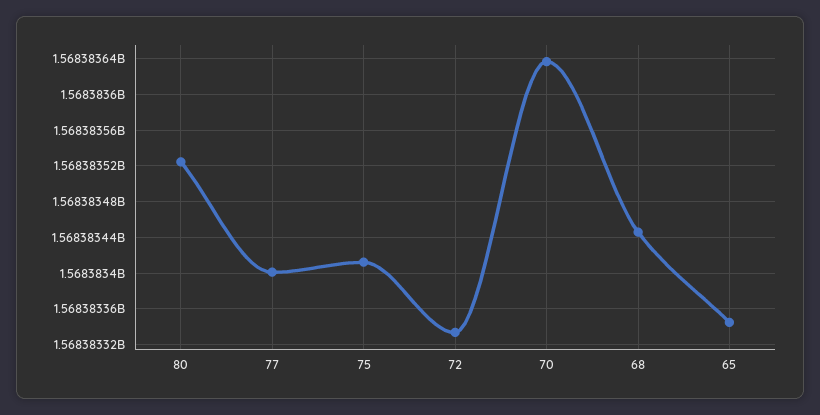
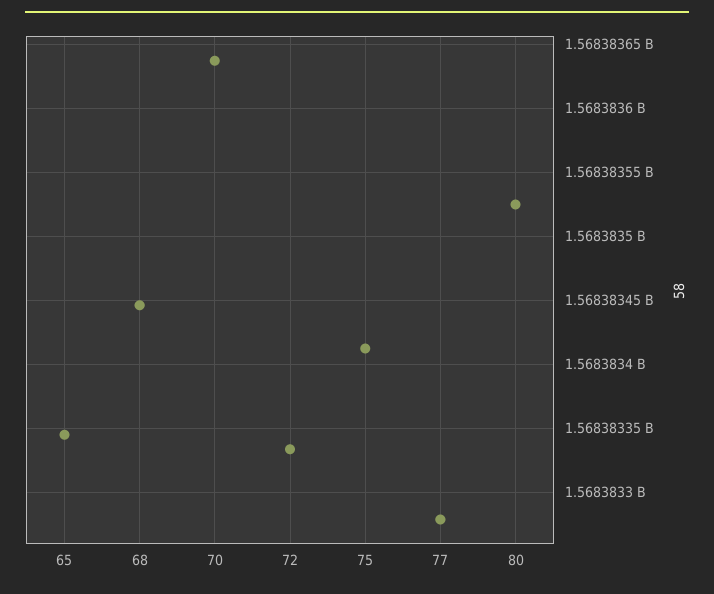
77: 1568383400 -> 1568383280

